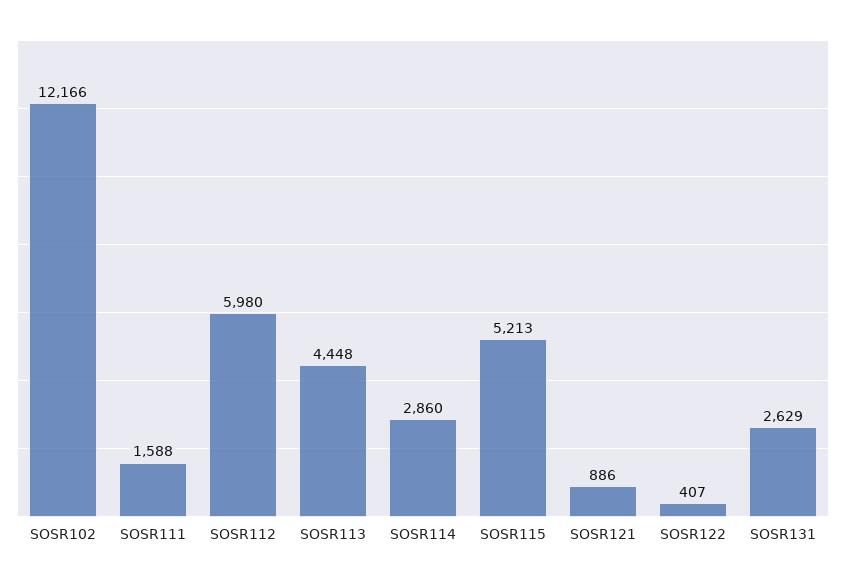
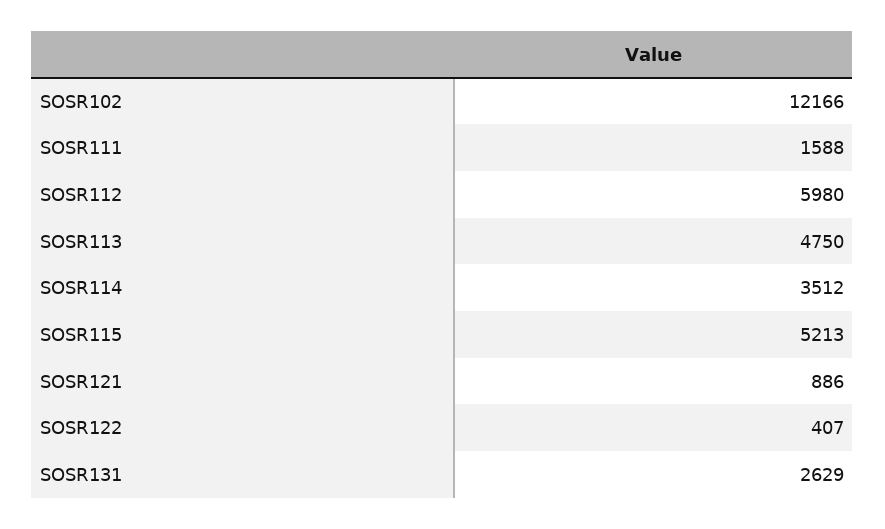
SOSR113: 4448 -> 4750
SOSR114: 2860 -> 3512

